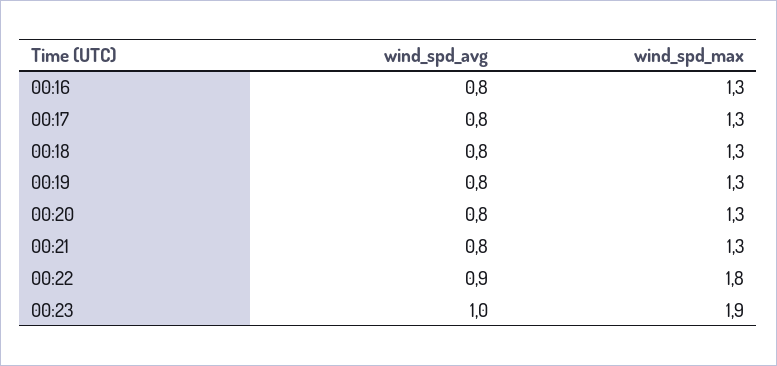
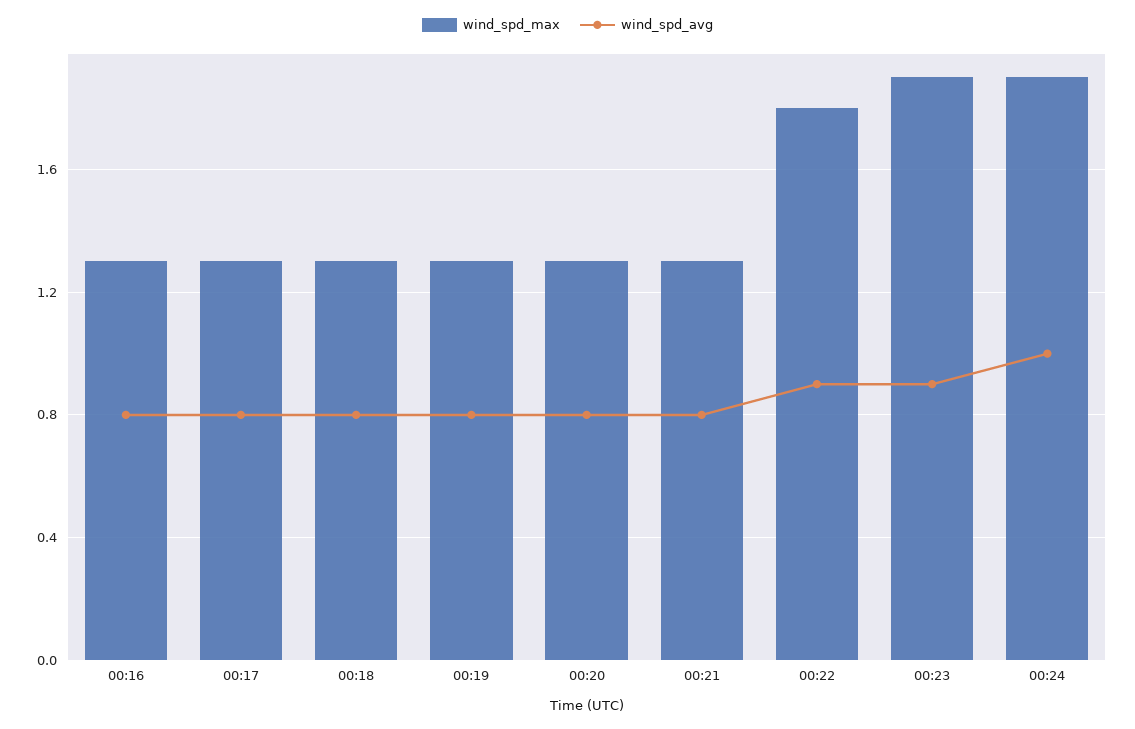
wind_spd_avg, 00:23: 1 -> 0.9
wind_spd_max, 00:24: none -> 1.9
wind_spd_avg, 00:24: none -> 1

